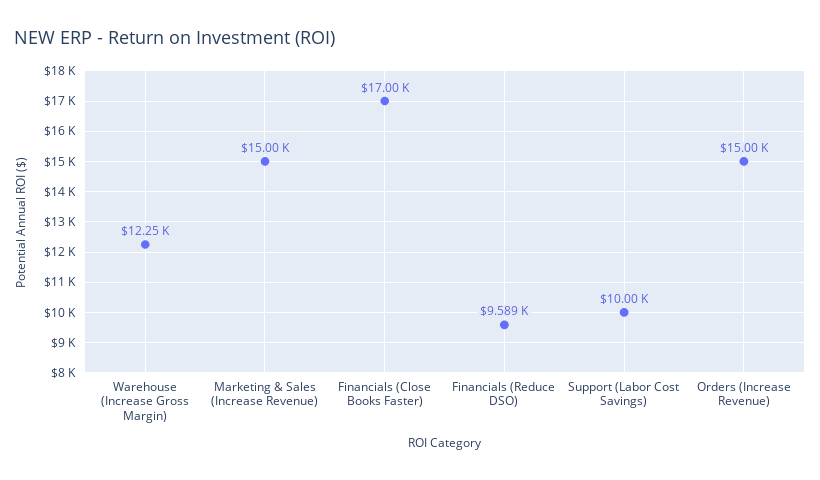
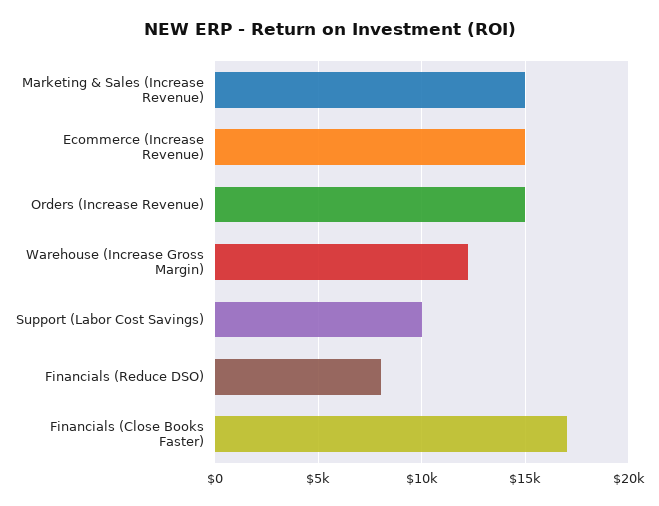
Financials (Reduce DSO): 9589 -> 8000
Ecommerce (Increase Revenue): none -> 15000

